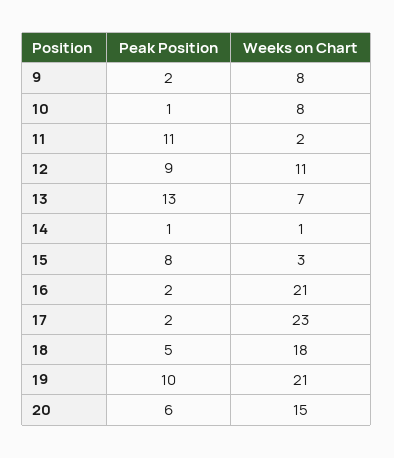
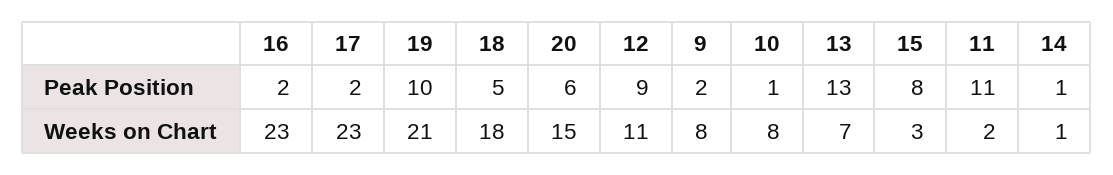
Weeks on Chart, 16: 21 -> 23

